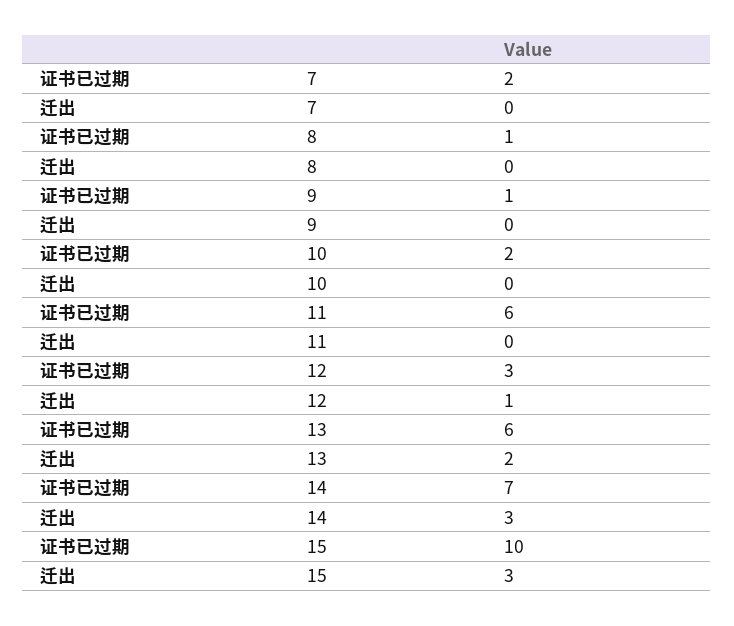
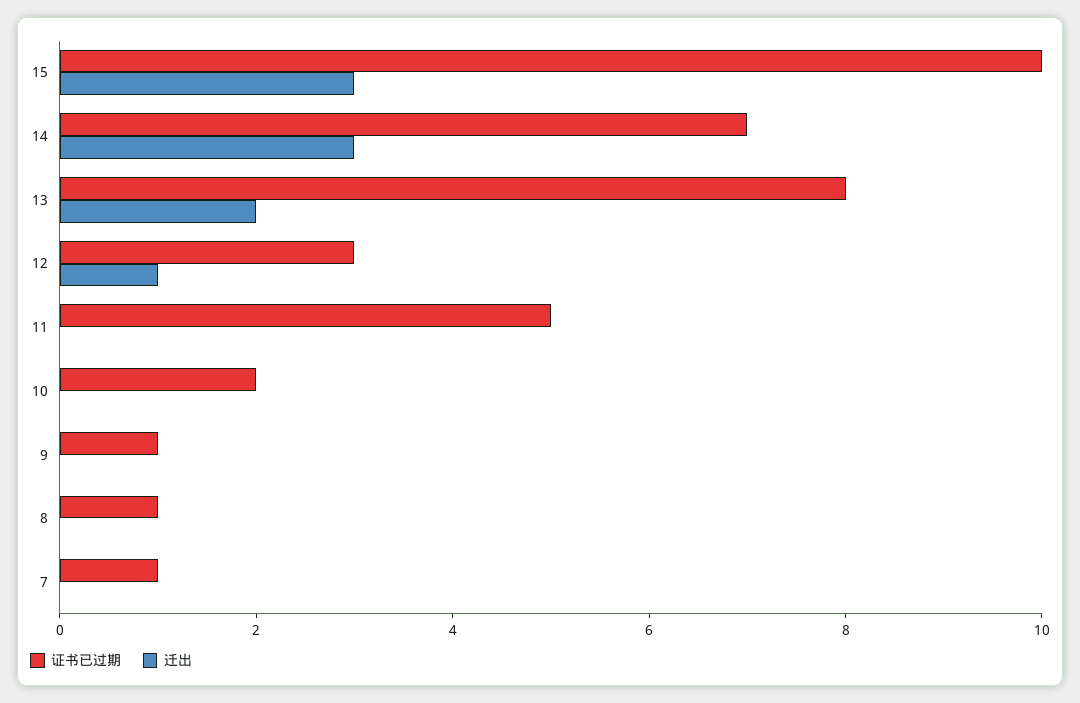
证书已过期, 7: 2 -> 1
证书已过期, 11: 6 -> 5
证书已过期, 13: 6 -> 8

